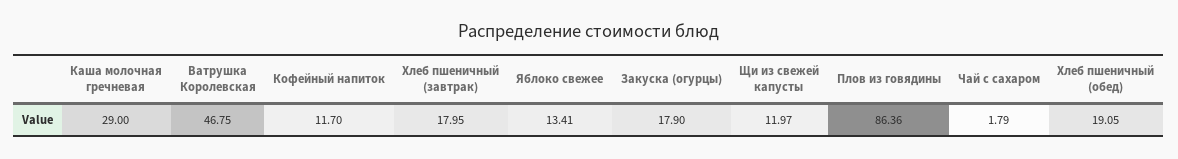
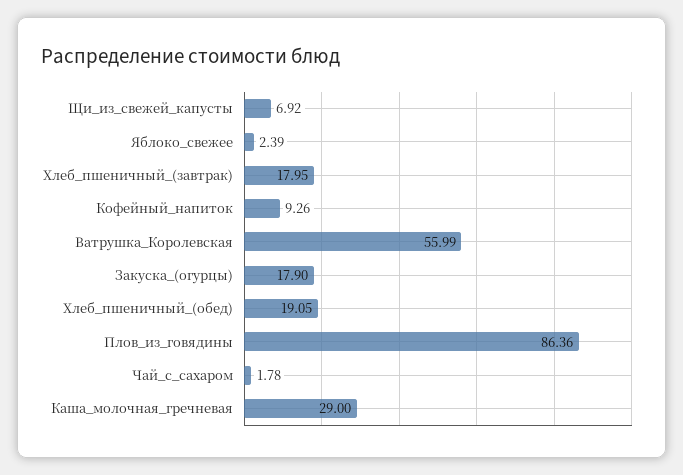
Ватрушка Королевская: 46.75 -> 55.99
Кофейный напиток: 11.7 -> 9.26
Яблоко свежее: 13.41 -> 2.39
Щи из свежей капусты: 11.97 -> 6.92
Чай с сахаром: 1.79 -> 1.78

